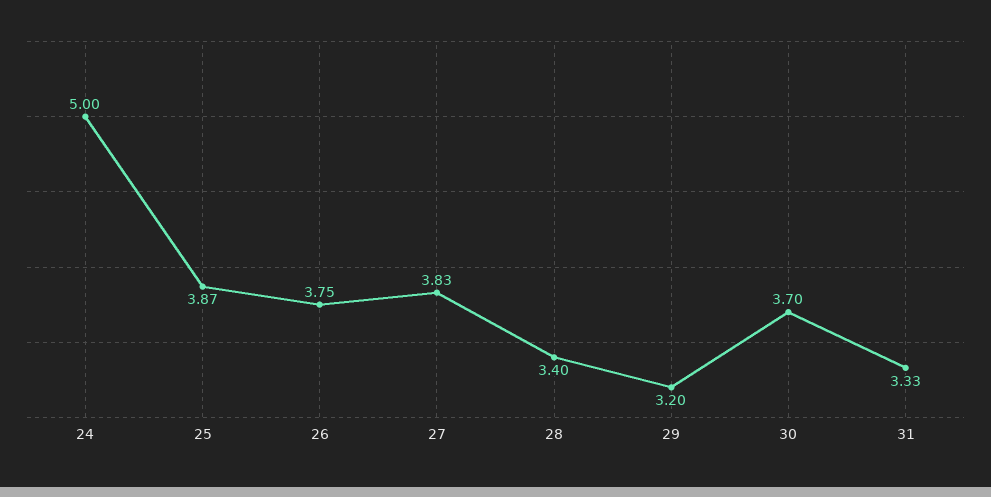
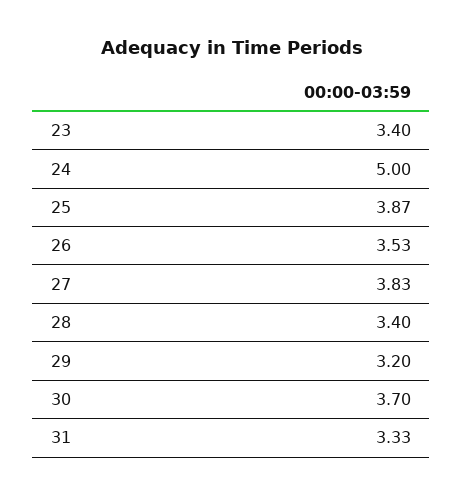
26: 3.75 -> 3.53
23: none -> 3.4

